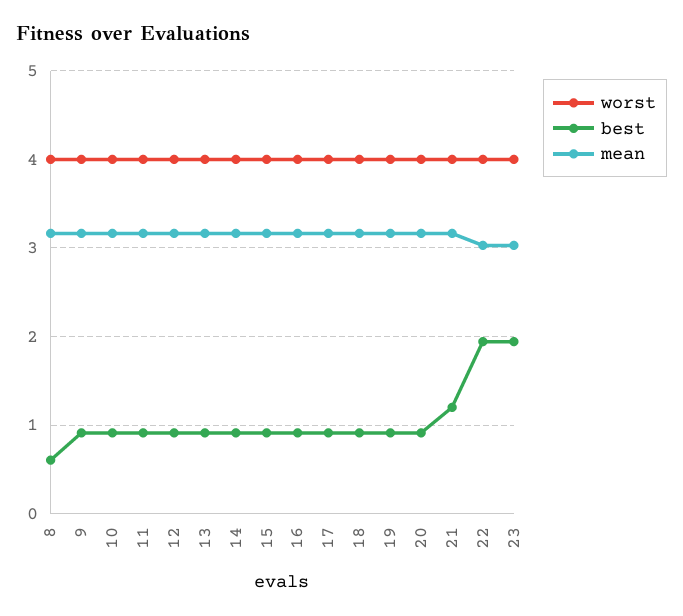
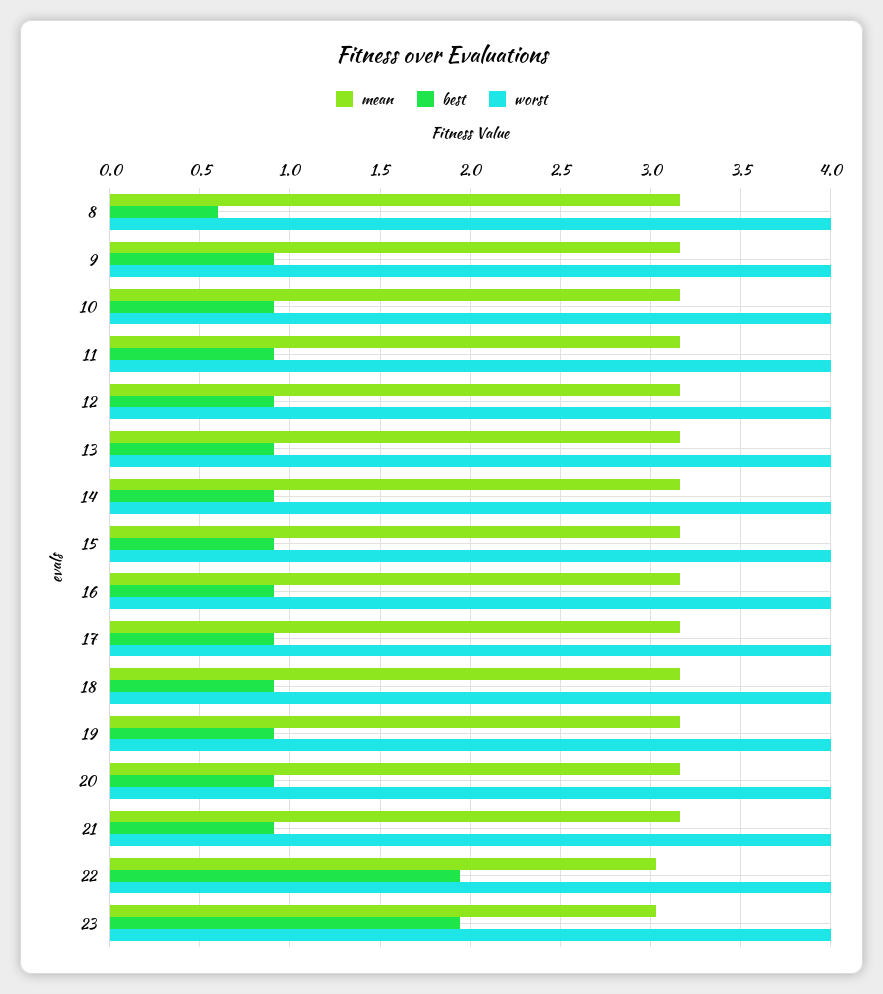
best, 21: 1.2 -> 0.9

